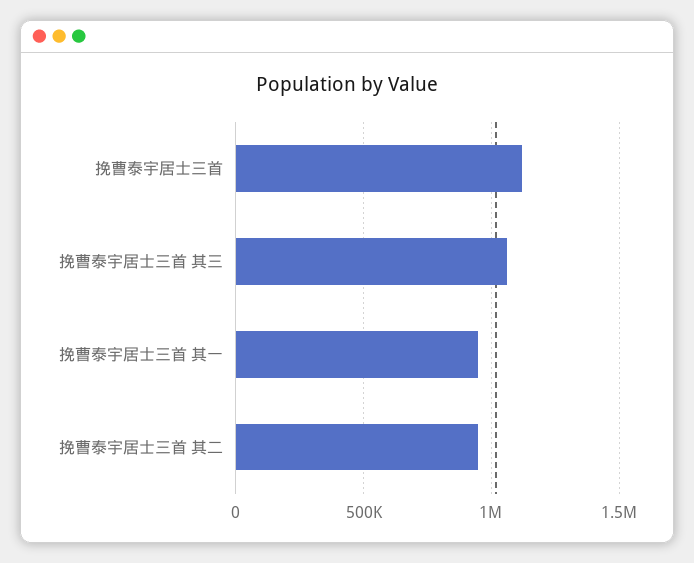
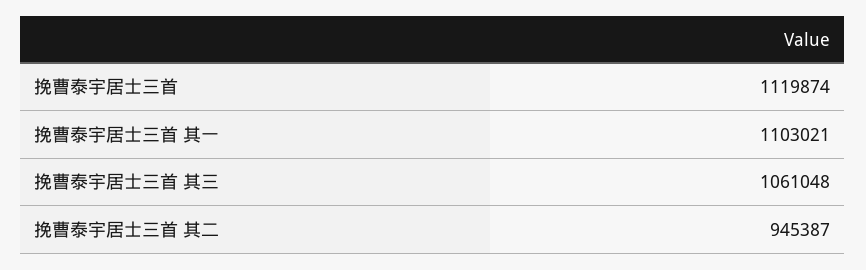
挽曹泰宇居士三首 其一: 950000 -> 1103021

